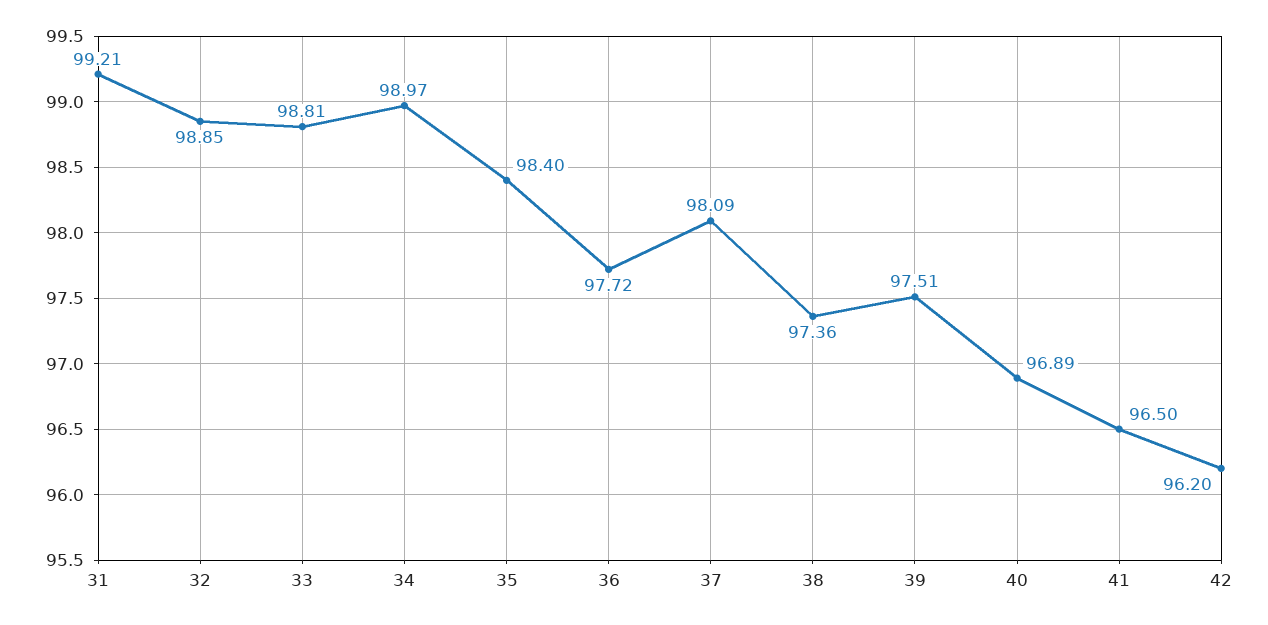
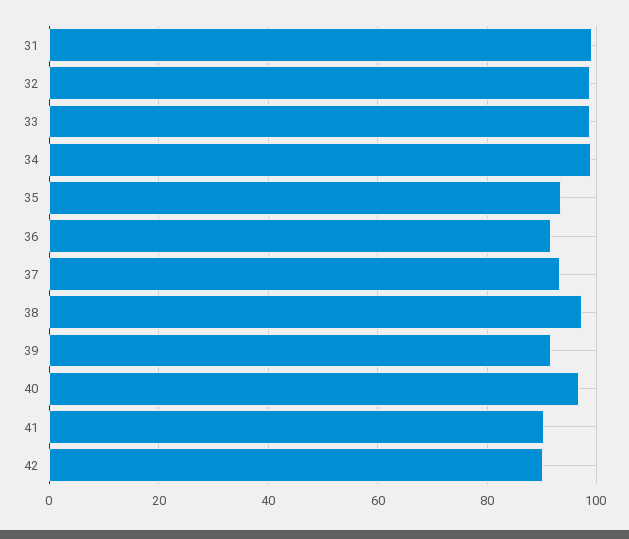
35: 98.4 -> 94
36: 97.72 -> 92
37: 98.09 -> 94
39: 97.51 -> 92
41: 96.5 -> 90
42: 96.2 -> 90

